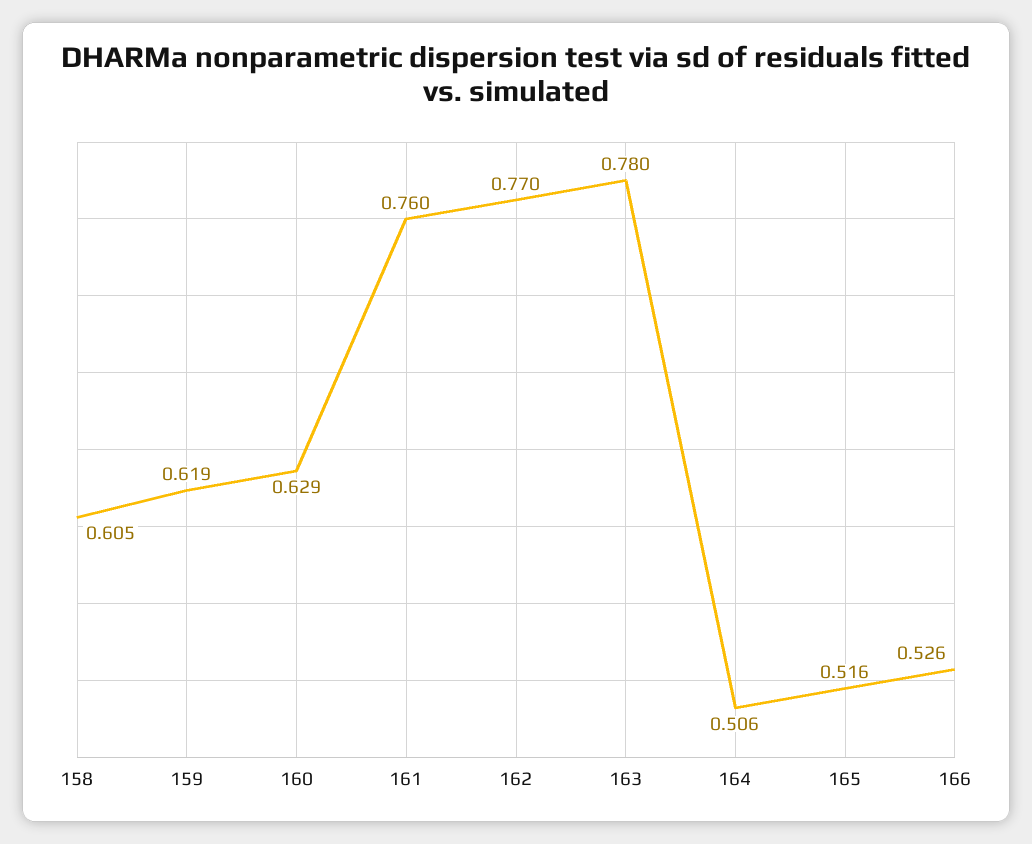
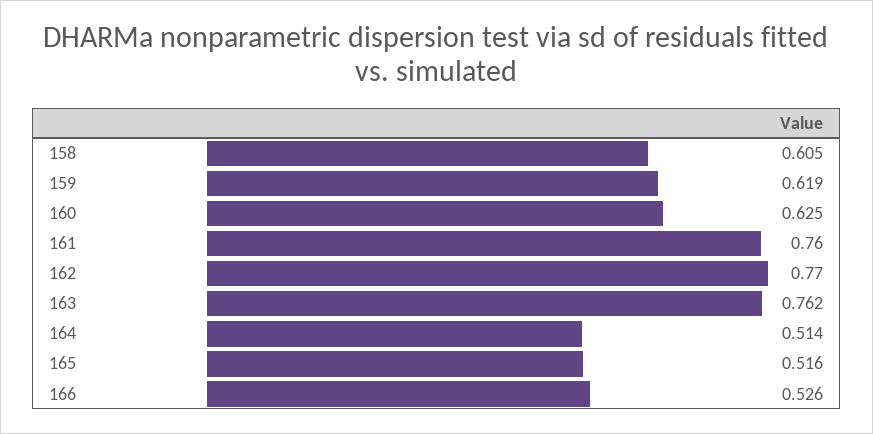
160: 0.629 -> 0.625
163: 0.78 -> 0.762
164: 0.506 -> 0.514

